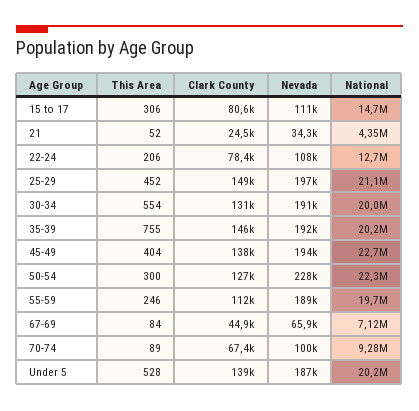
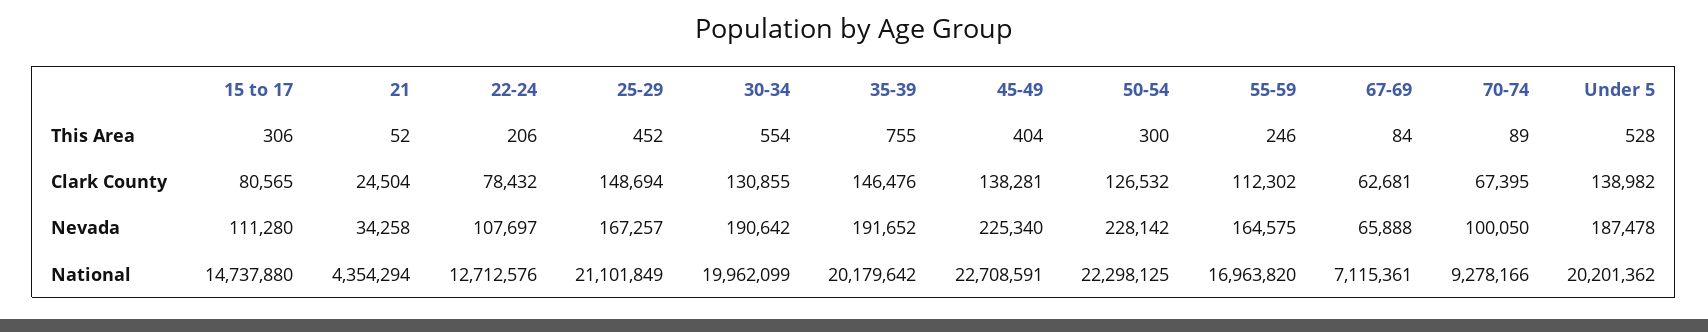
Nevada, 25-29: 197000 -> 167257
Nevada, 45-49: 194000 -> 225340
Nevada, 55-59: 189000 -> 164575
National, 55-59: 19700000 -> 16963820
Clark County, 67-69: 44900 -> 62681

